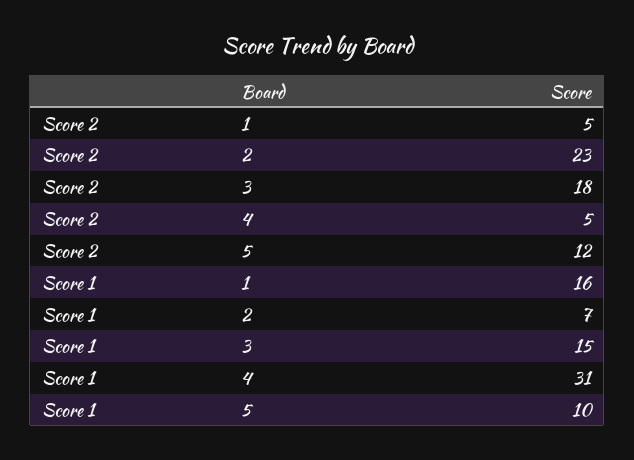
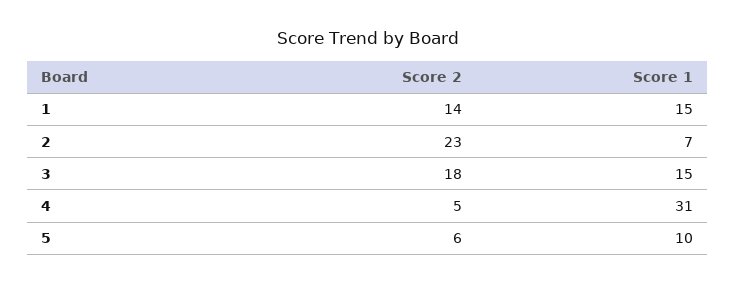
Score 2, 1: 5 -> 14
Score 2, 5: 12 -> 6
Score 1, 1: 16 -> 15

